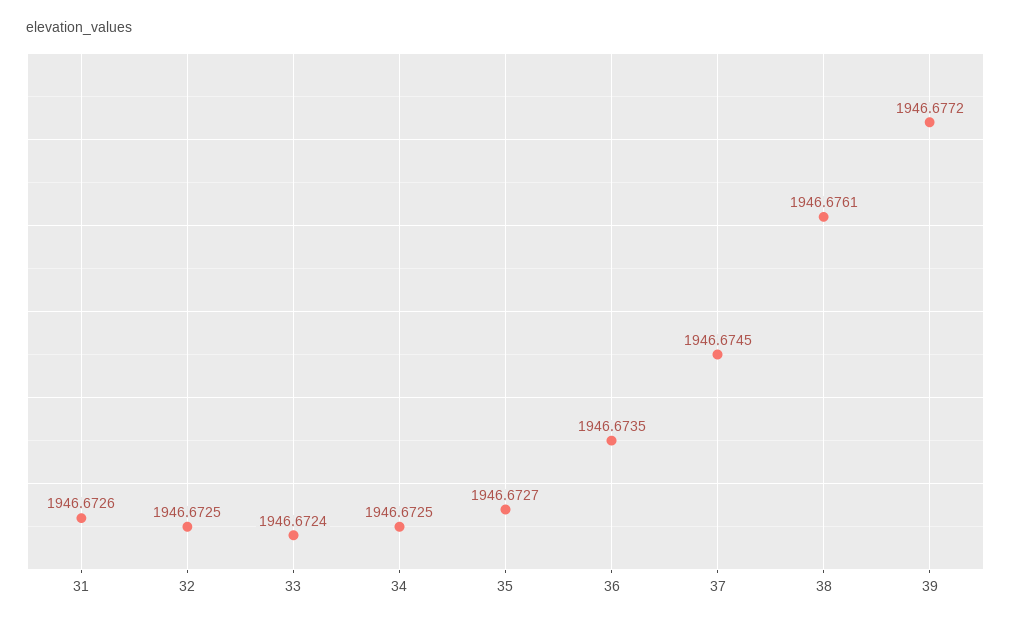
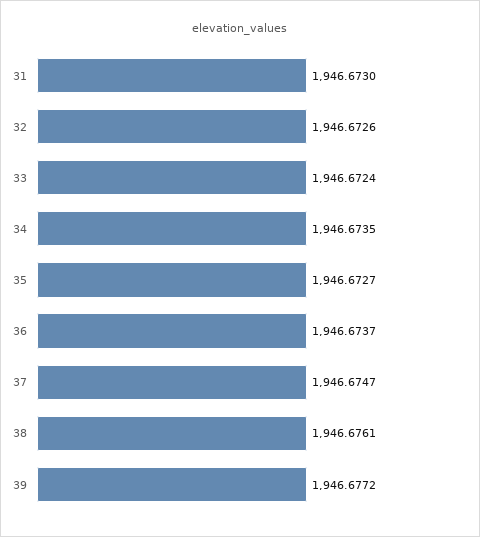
31: 1946.6726 -> 1946.673
32: 1946.6725 -> 1946.6726
34: 1946.6725 -> 1946.6735
36: 1946.6735 -> 1946.6737
37: 1946.6745 -> 1946.6747

